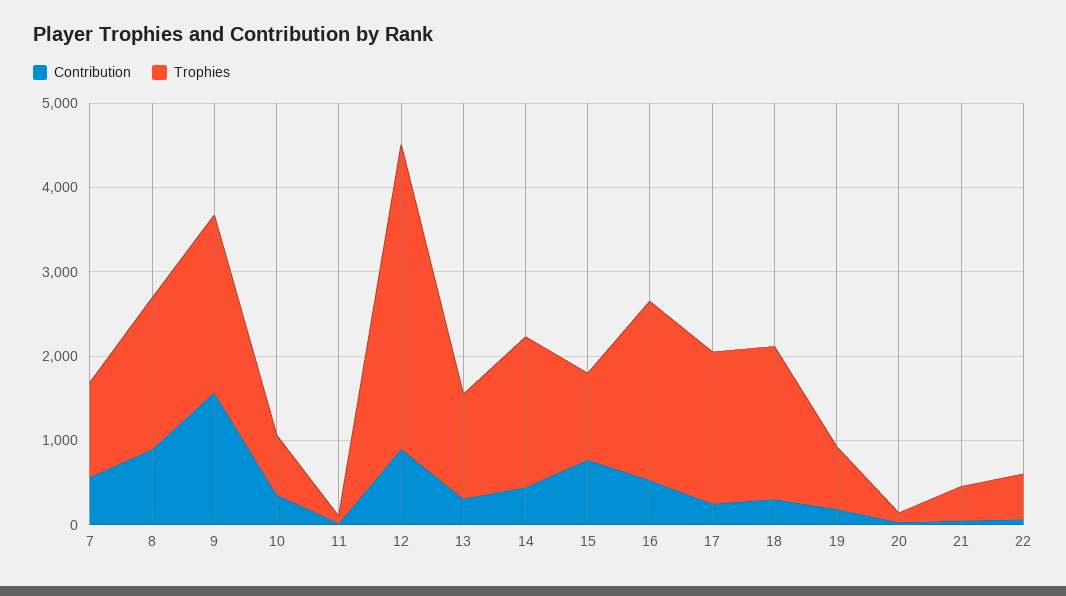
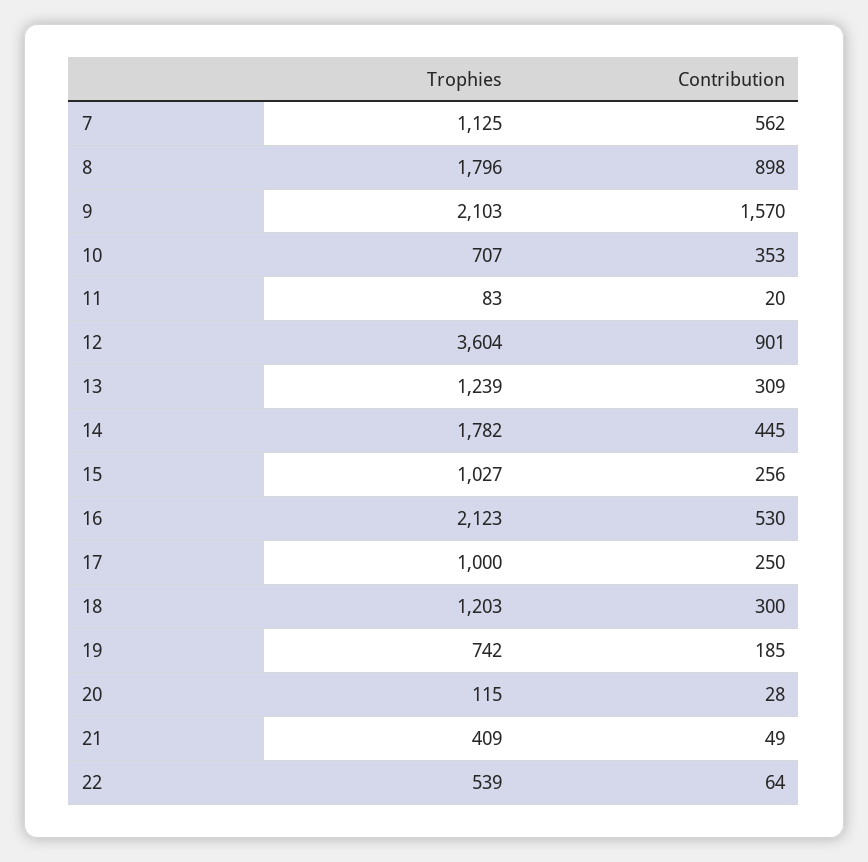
Contribution, 15: 800 -> 256
Trophies, 17: 1800 -> 1000
Trophies, 18: 1800 -> 1203

